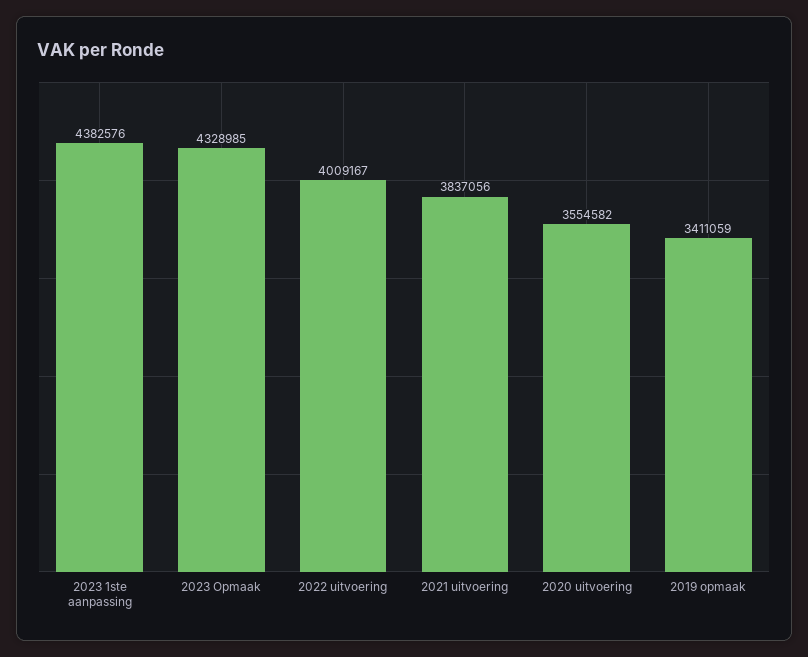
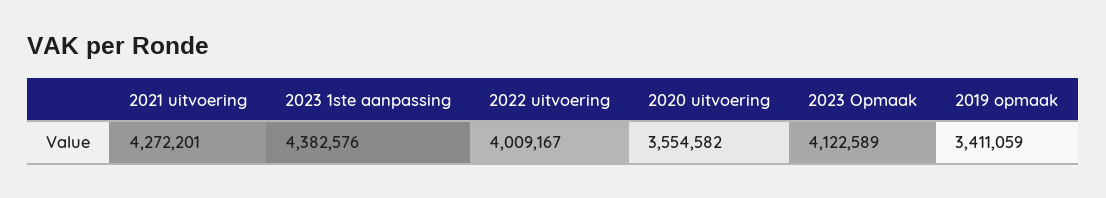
2023 Opmaak: 4328985 -> 4122589
2021 uitvoering: 3837056 -> 4272201

